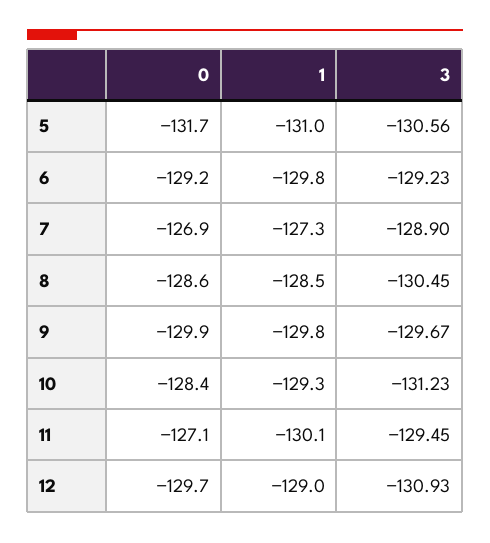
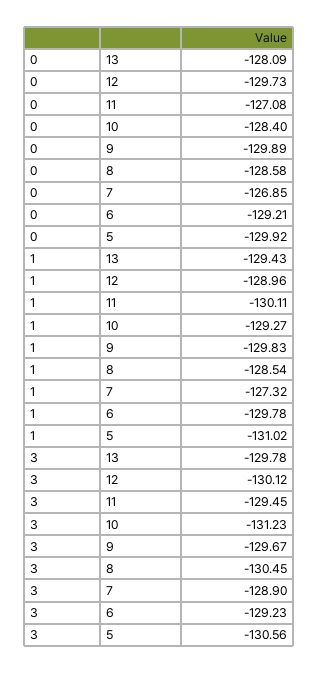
0, 5: -131.7 -> -129.92
3, 12: -130.93 -> -130.12
0, 13: none -> -128.09
1, 13: none -> -129.43
3, 13: none -> -129.78

